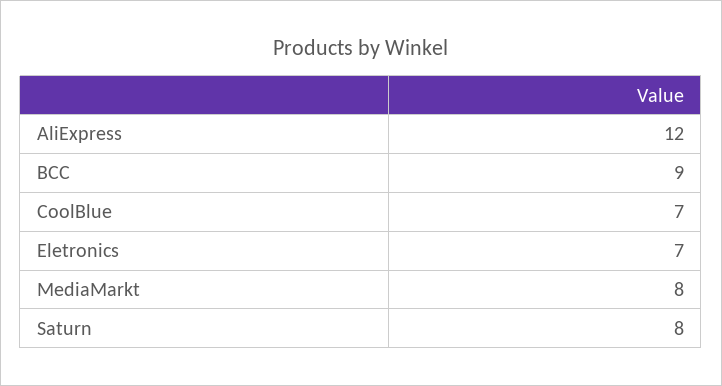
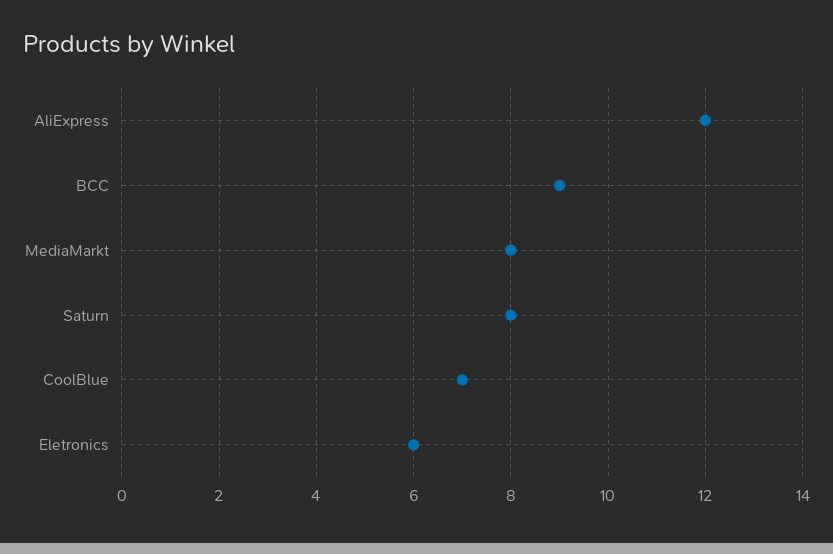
Eletronics: 7 -> 6

